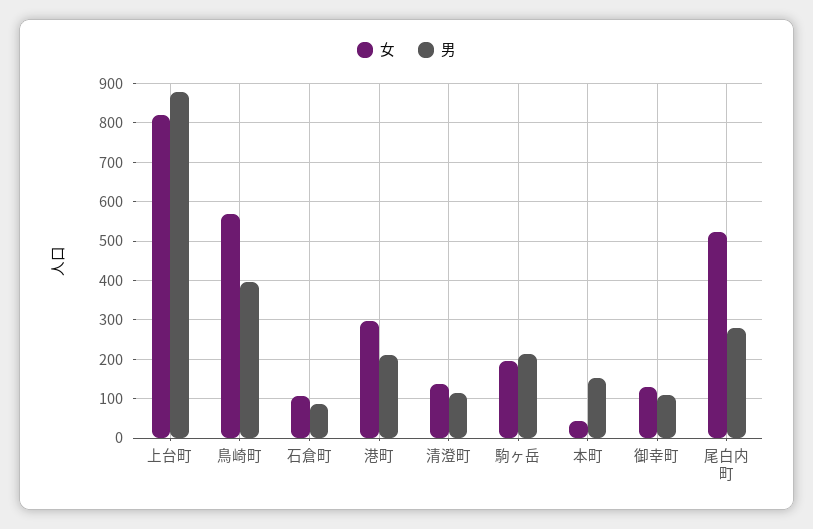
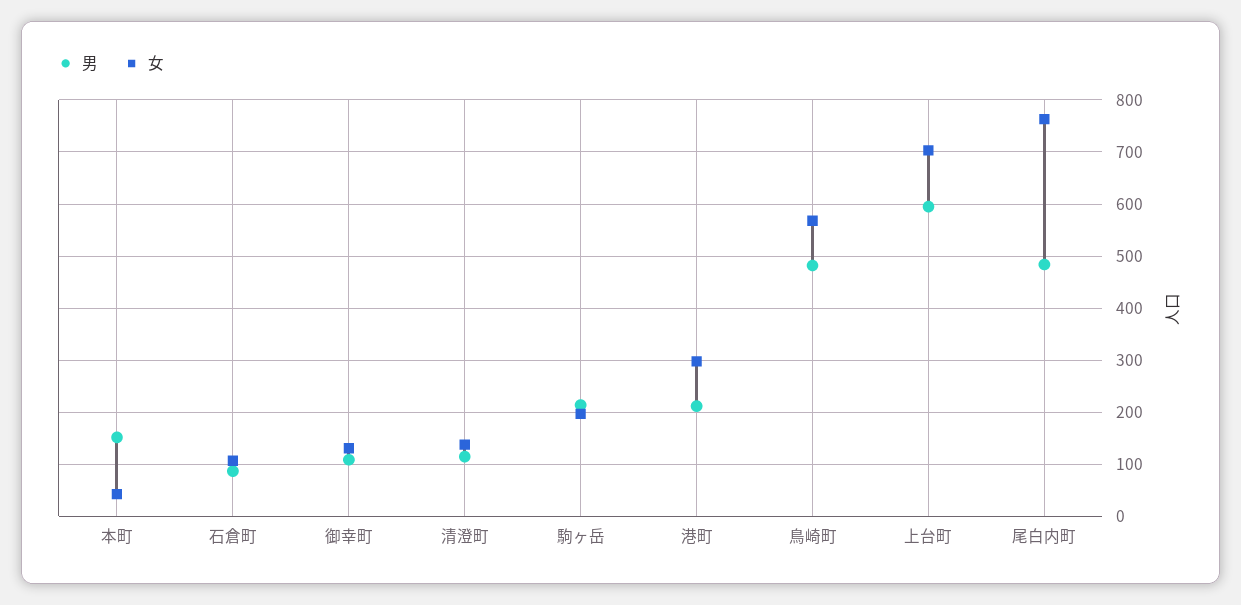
女, 上台町: 820 -> 700
男, 上台町: 880 -> 600
男, 鳥崎町: 400 -> 480
女, 尾白内町: 520 -> 760
男, 尾白内町: 280 -> 480

